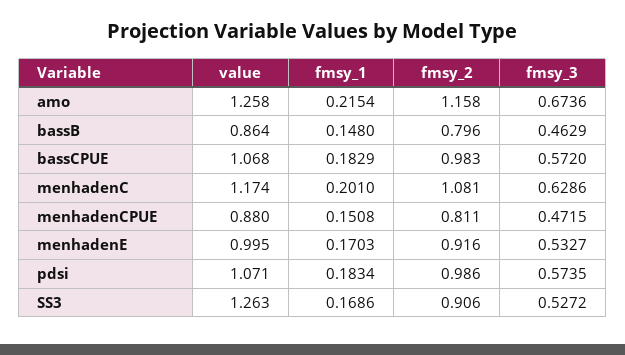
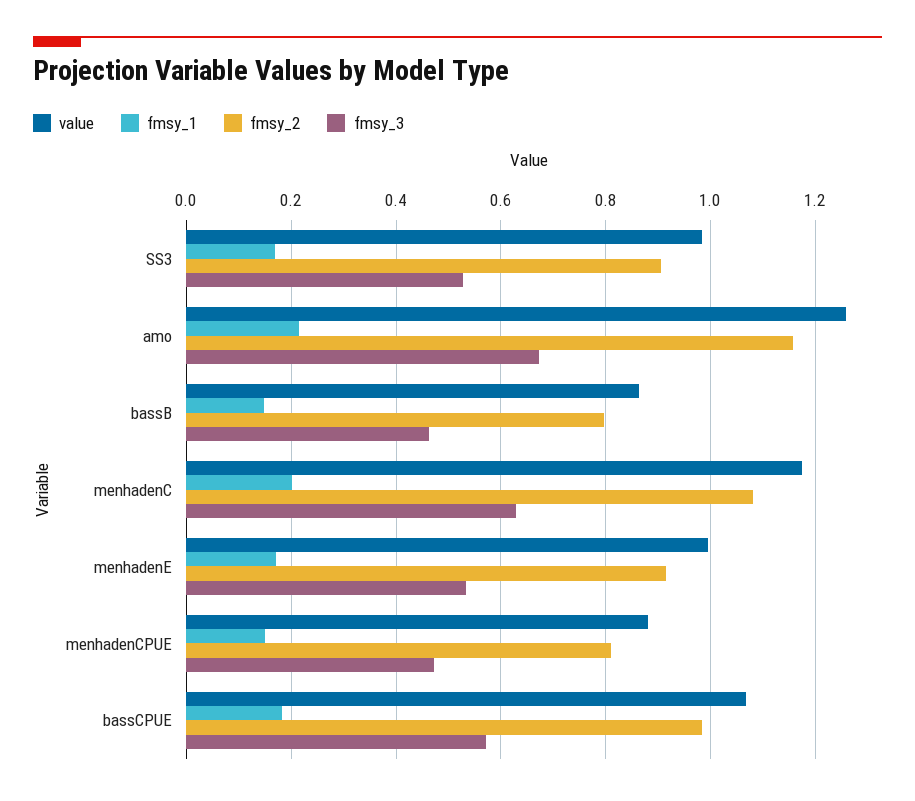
value, pdsi: 1.071 -> none
fmsy_1, pdsi: 0.1834 -> none
fmsy_2, pdsi: 0.986 -> none
fmsy_3, pdsi: 0.5735 -> none
value, SS3: 1.263 -> 0.98

